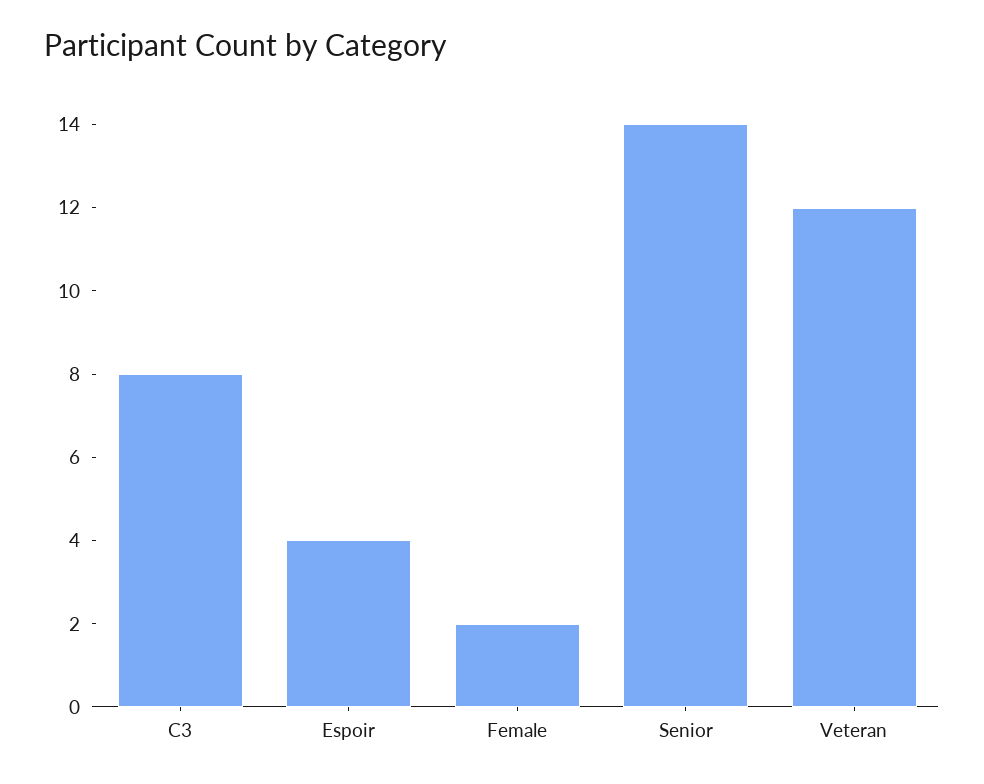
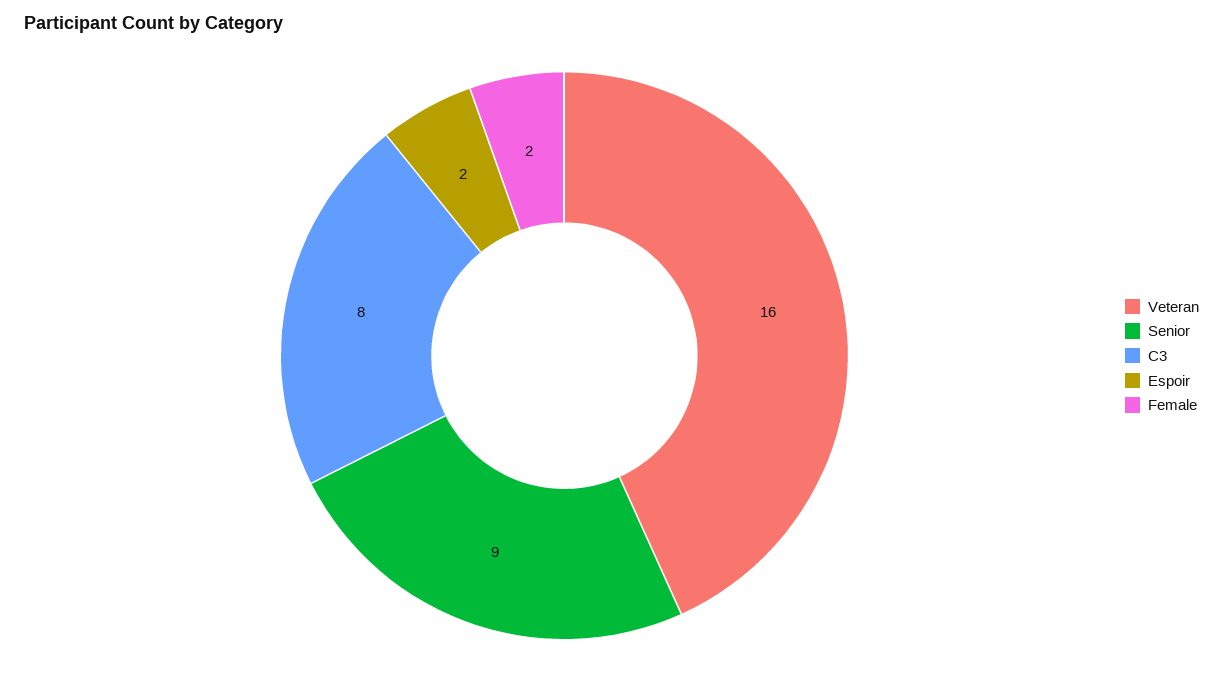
Espoir: 4 -> 2
Senior: 14 -> 9
Veteran: 12 -> 16

